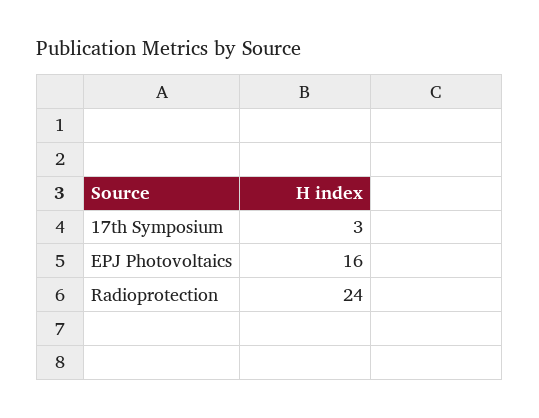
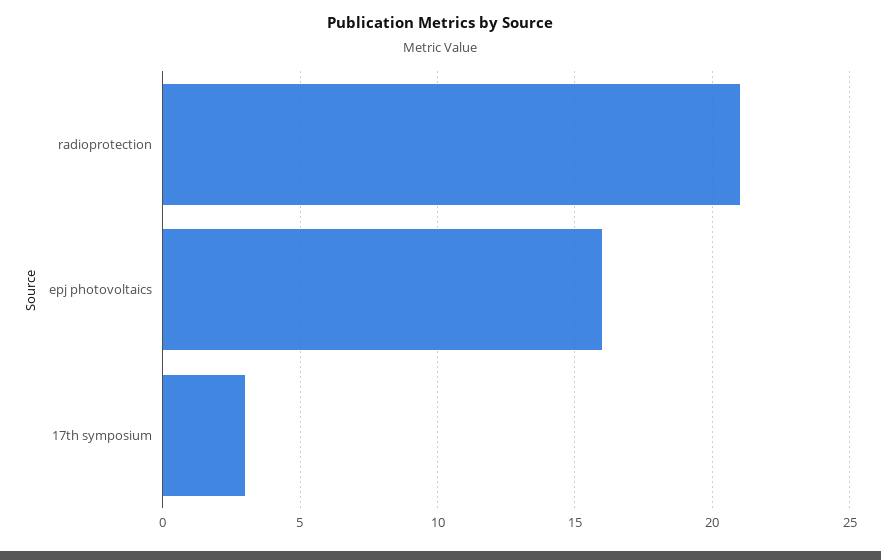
Radioprotection: 24 -> 21

